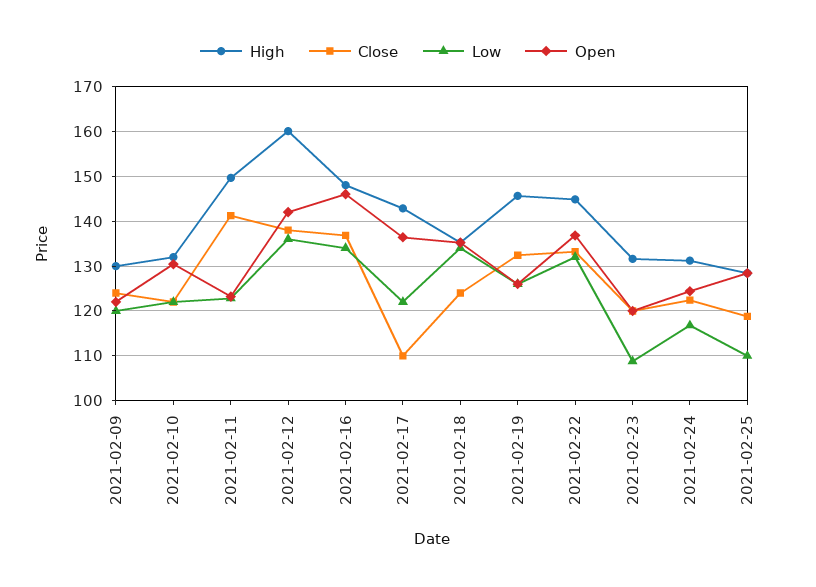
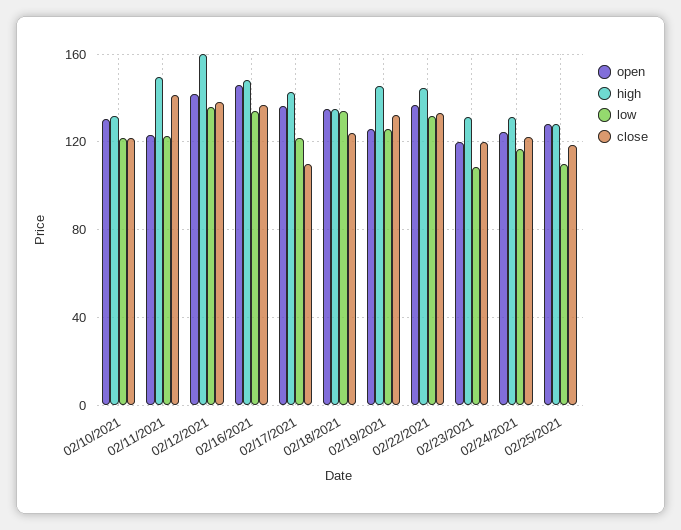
High, 2021-02-09: 130 -> none
Close, 2021-02-09: 124 -> none
Low, 2021-02-09: 120 -> none
Open, 2021-02-09: 122 -> none

